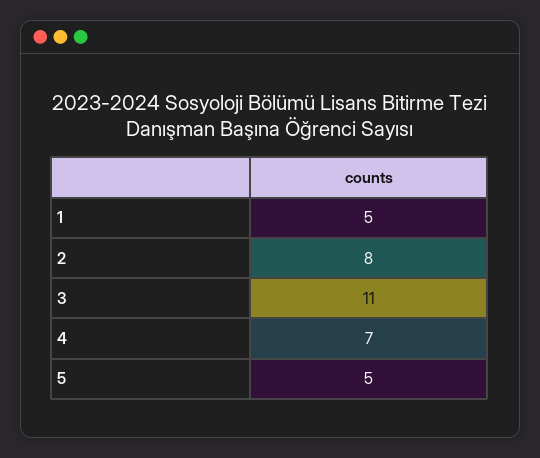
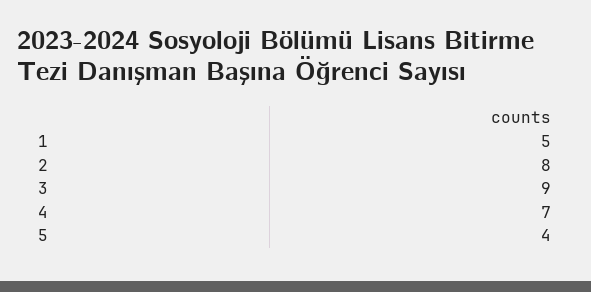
3: 11 -> 9
5: 5 -> 4

